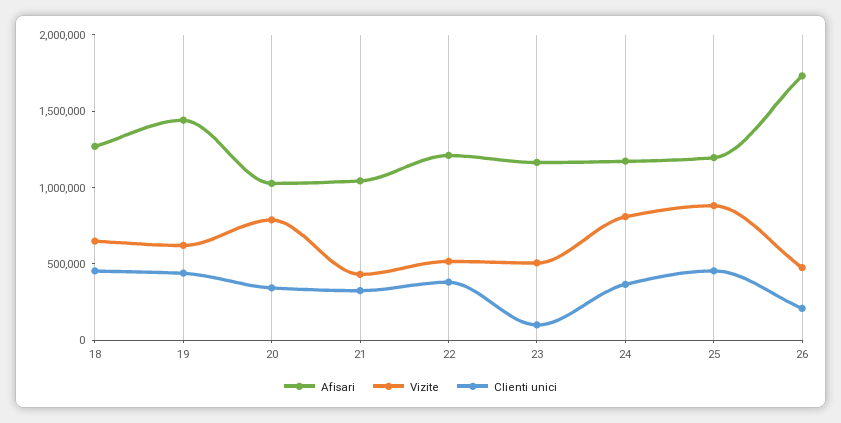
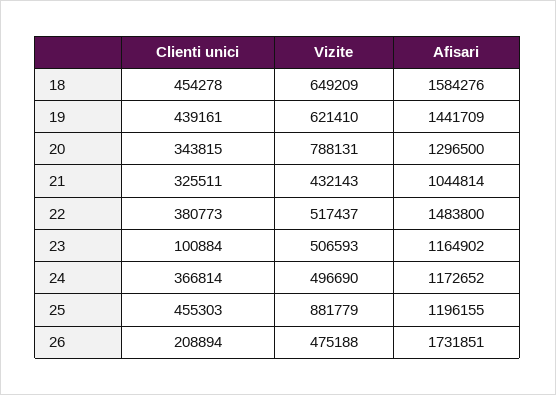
Afisari, 18: 1300000 -> 1584276
Afisari, 20: 1000000 -> 1296500
Afisari, 22: 1200000 -> 1483800
Vizite, 24: 800000 -> 496690

